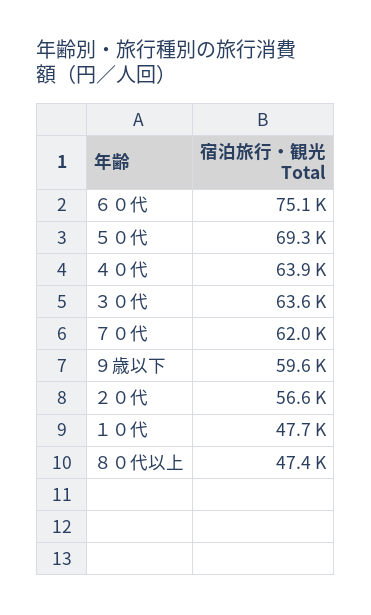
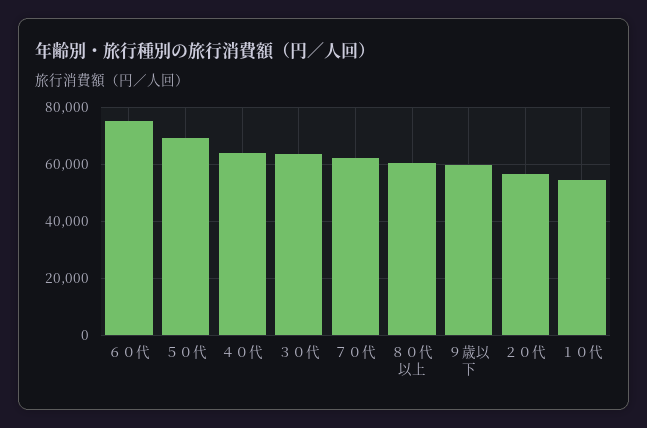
１０代: 47700 -> 55000
８０代以上: 47400 -> 60000

